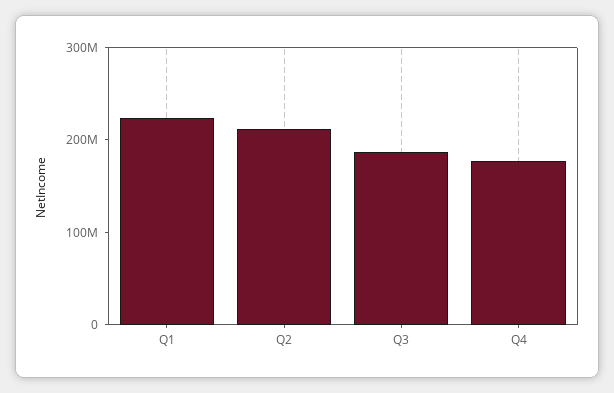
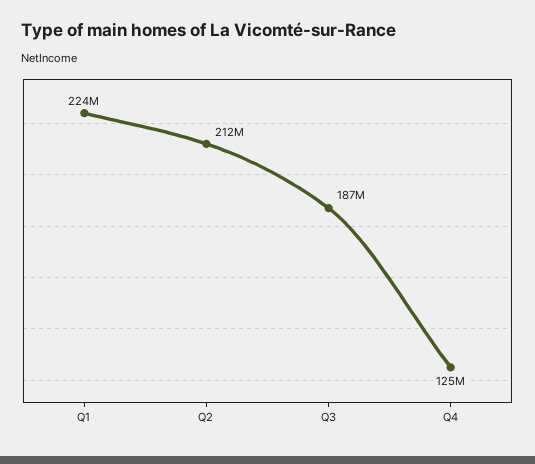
Q4: 180000000 -> 125000000

